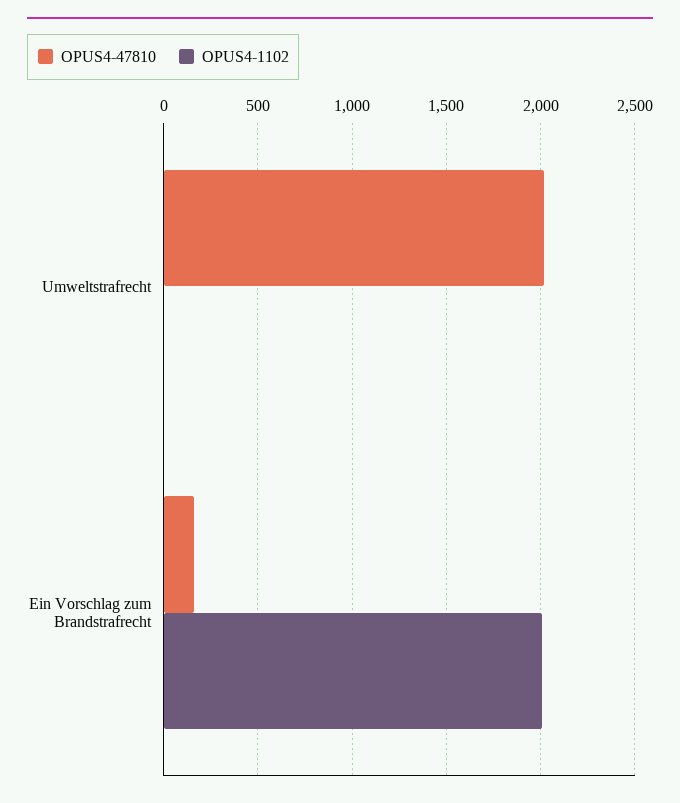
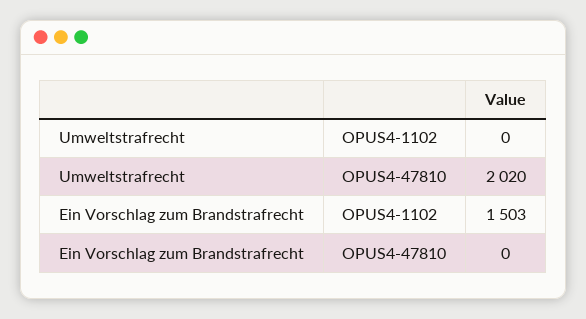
OPUS4-47810, Ein Vorschlag zum Brandstrafrecht: 150 -> 0
OPUS4-1102, Ein Vorschlag zum Brandstrafrecht: 2000 -> 1503

